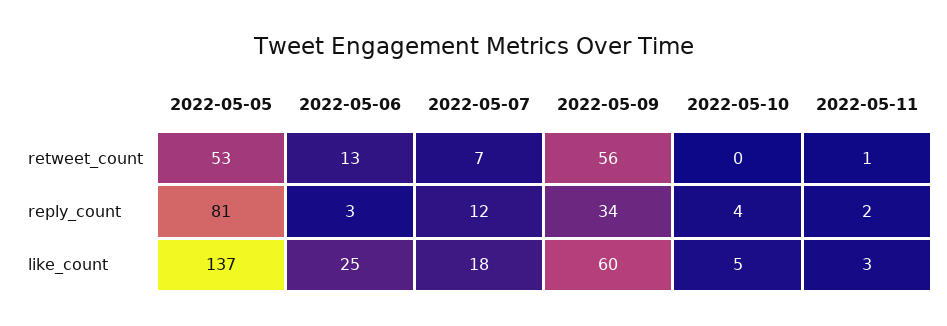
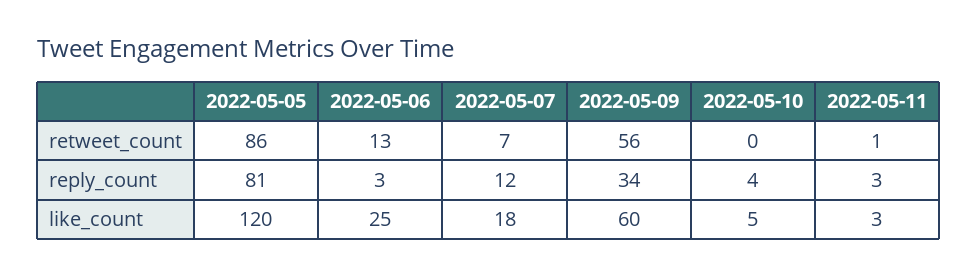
2022-05-05, retweet_count: 53 -> 86
2022-05-11, reply_count: 2 -> 3
2022-05-05, like_count: 137 -> 120

